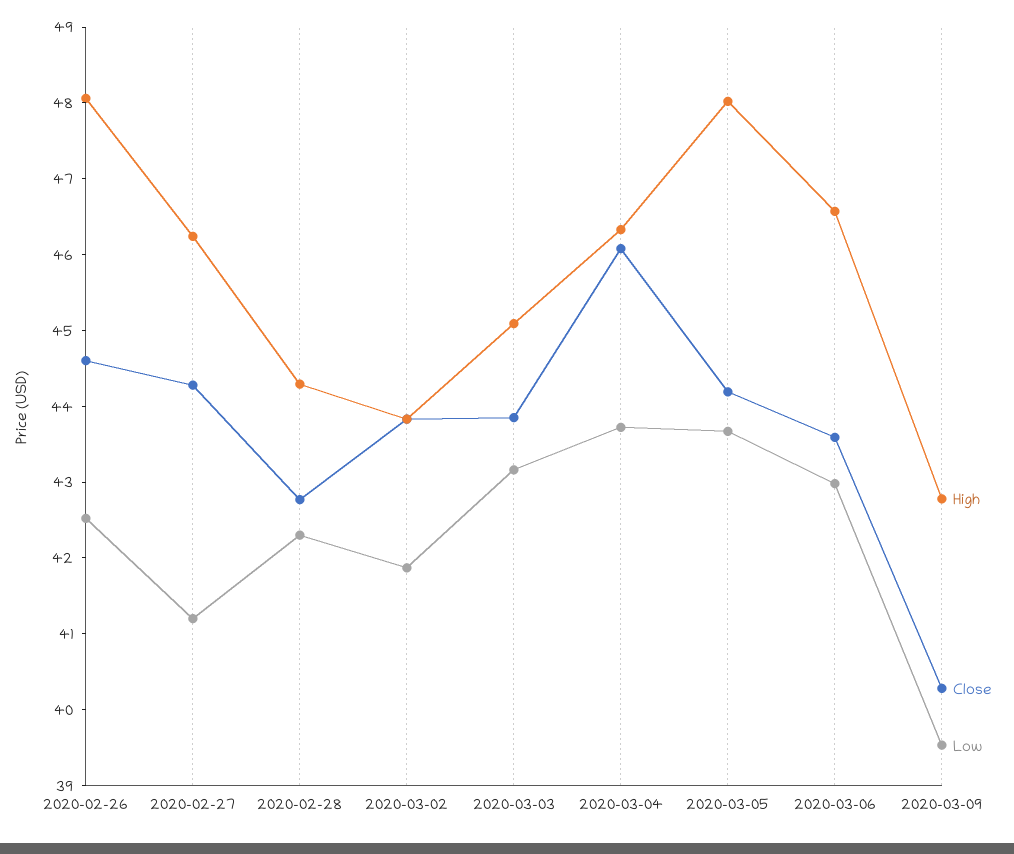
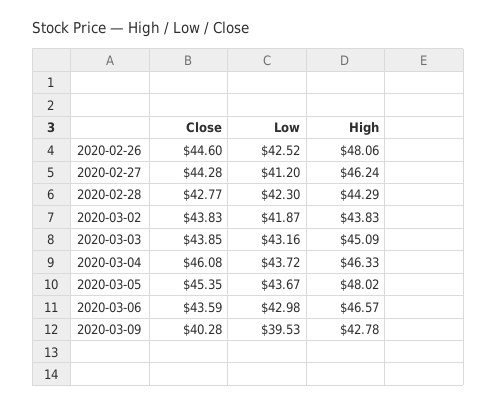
Close, 2020-03-05: 44.2 -> 45.35

